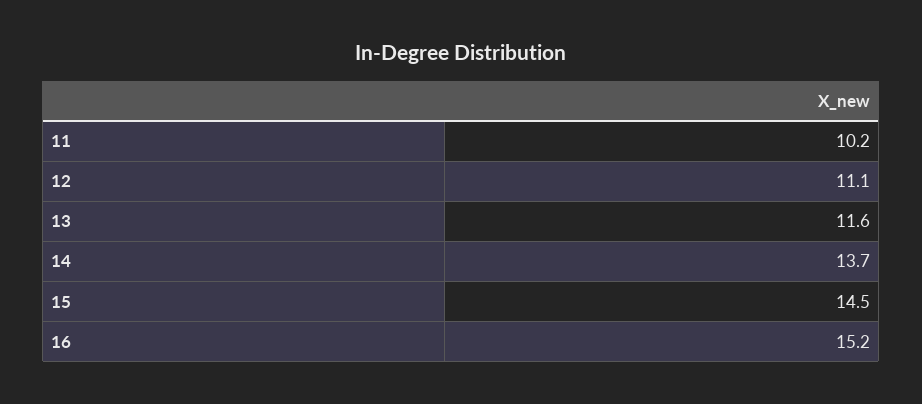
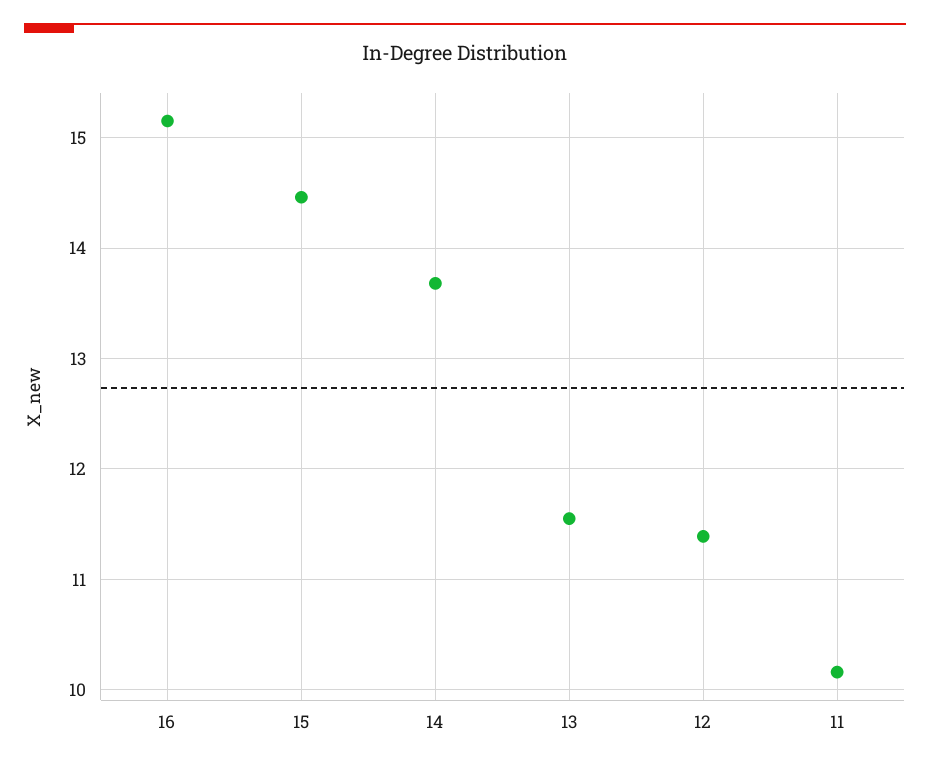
12: 11.1 -> 11.4

